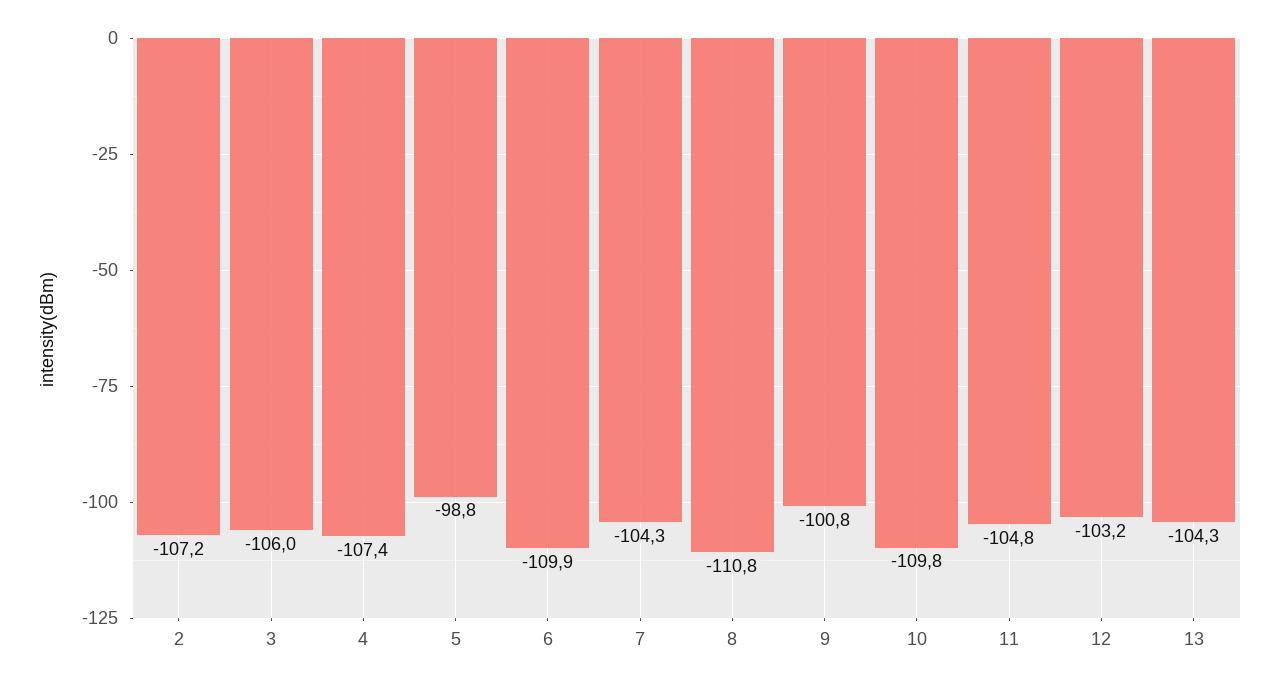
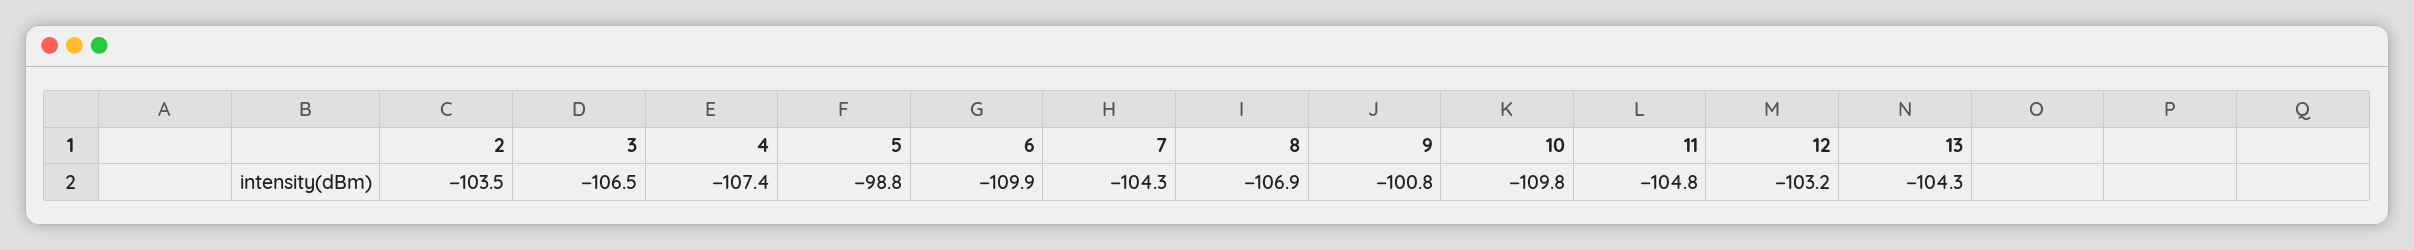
2: -107.2 -> -103.5
3: -106 -> -106.5
8: -110.8 -> -106.9

